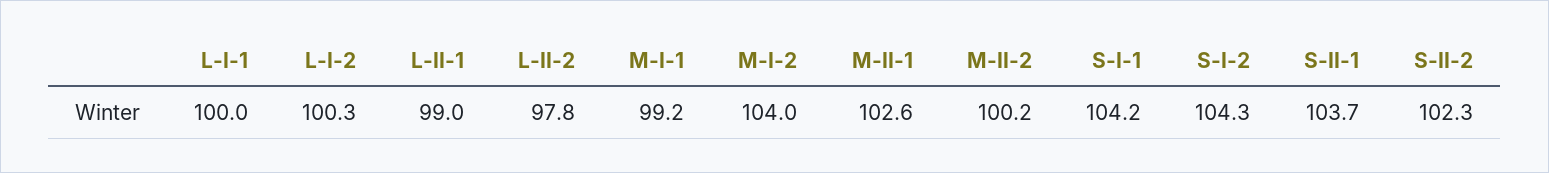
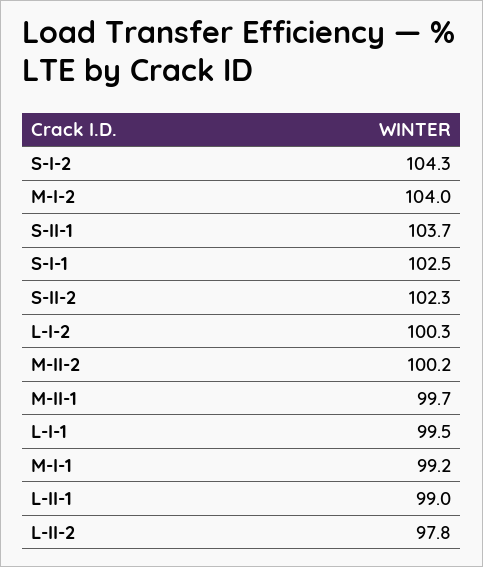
L-I-1: 100 -> 99.5
M-II-1: 102.6 -> 99.7
S-I-1: 104.2 -> 102.5

